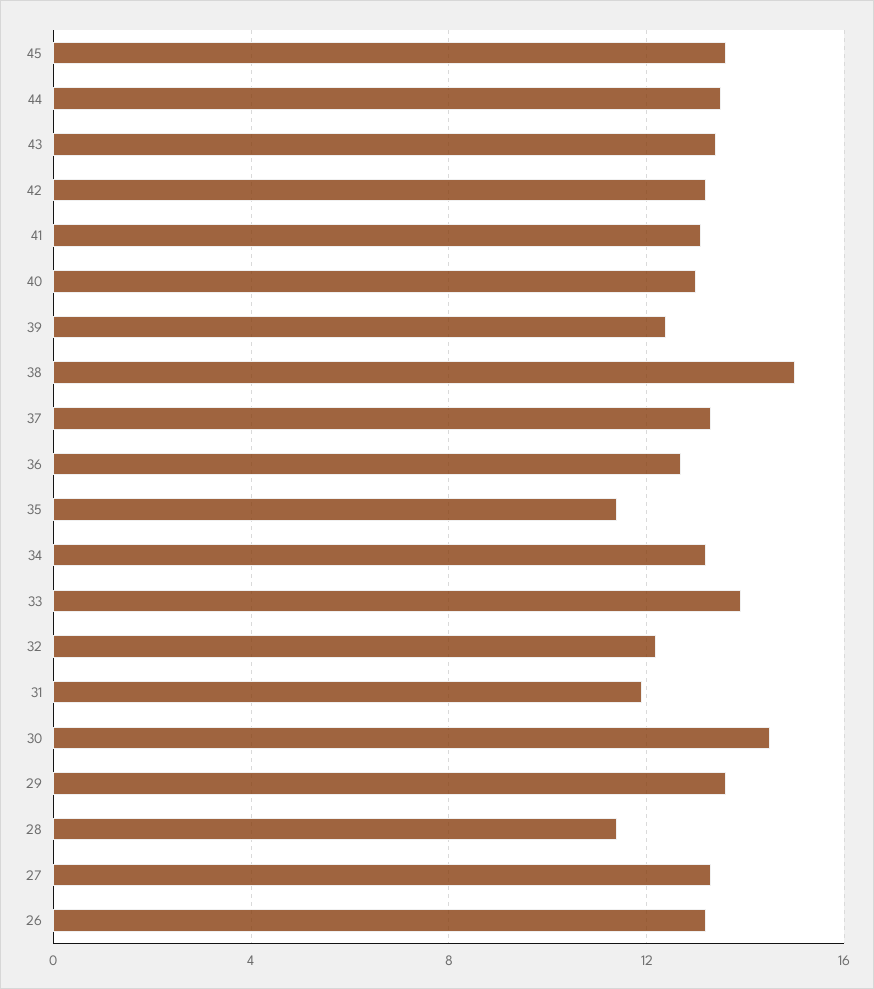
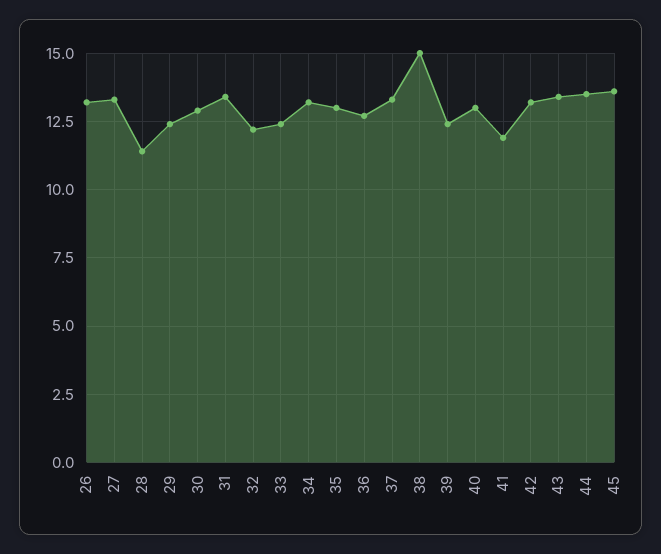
41: 13 -> 12
35: 11.5 -> 13
33: 14 -> 12.5
31: 12 -> 13.5
30: 14.5 -> 13
29: 13.5 -> 12.5

